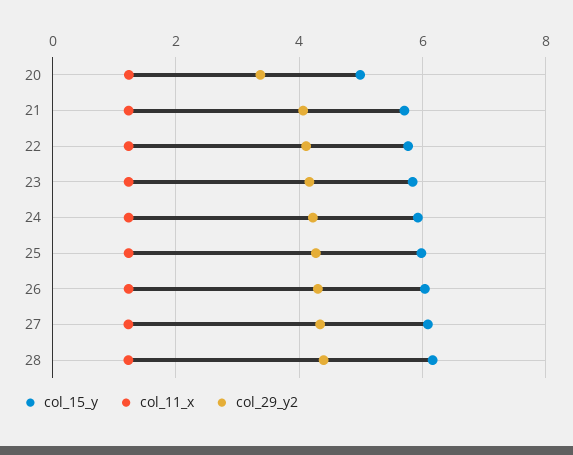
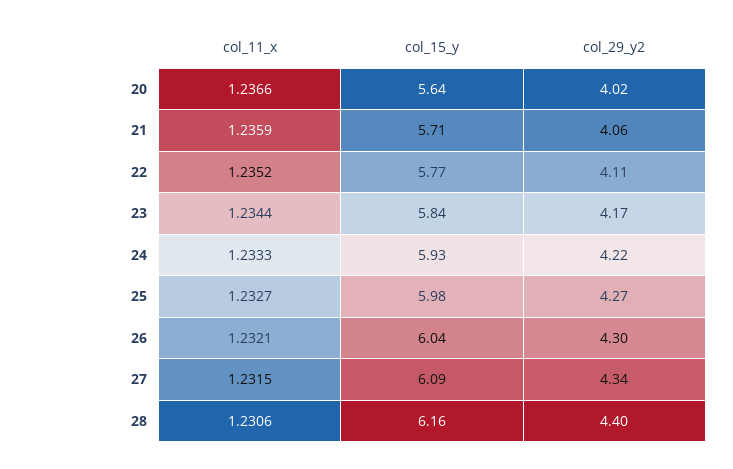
col_15_y, 20: 5 -> 5.64
col_29_y2, 20: 3.4 -> 4.02

